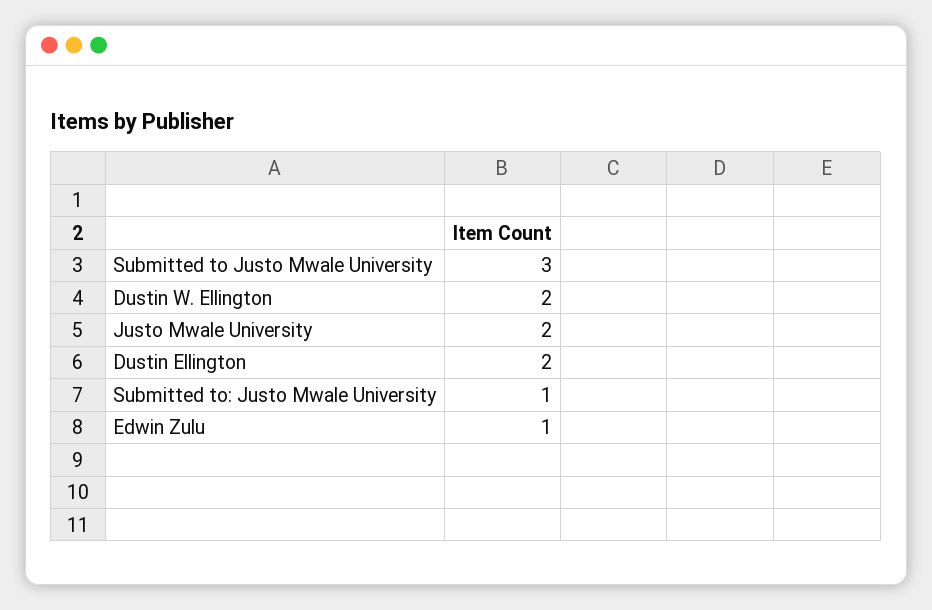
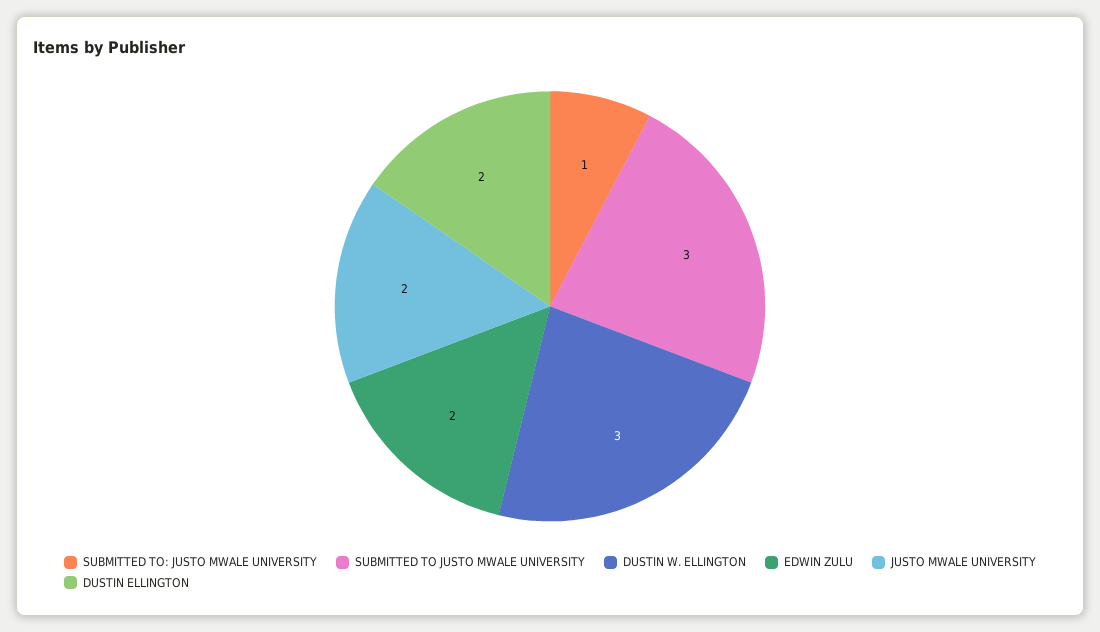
Dustin W. Ellington: 2 -> 3
Edwin Zulu: 1 -> 2

